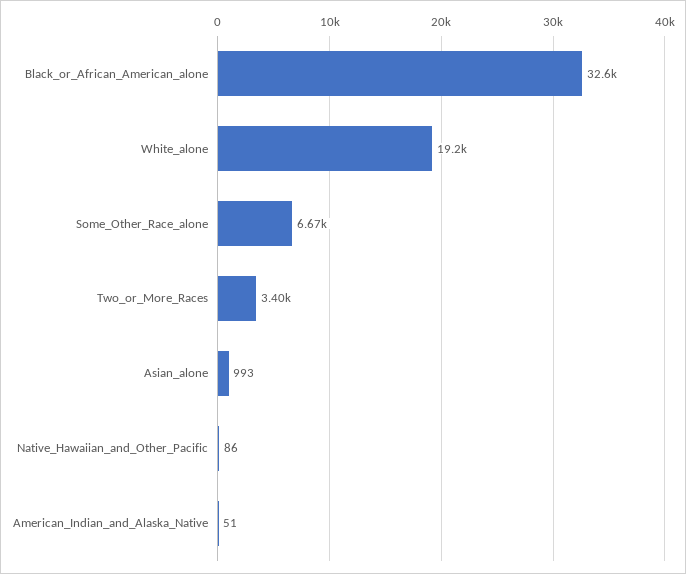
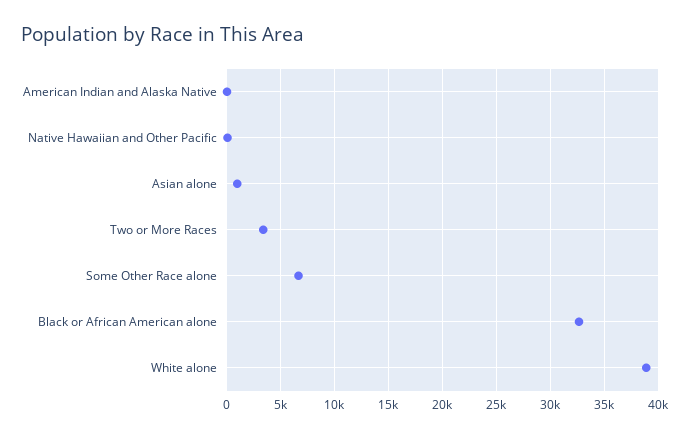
White_alone: 19200 -> 39000

